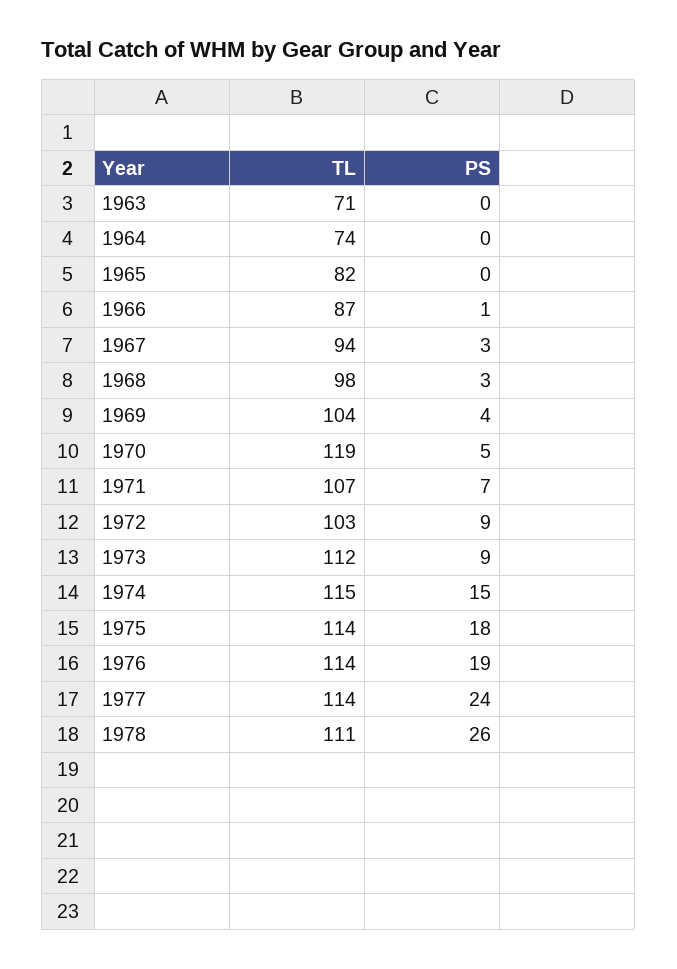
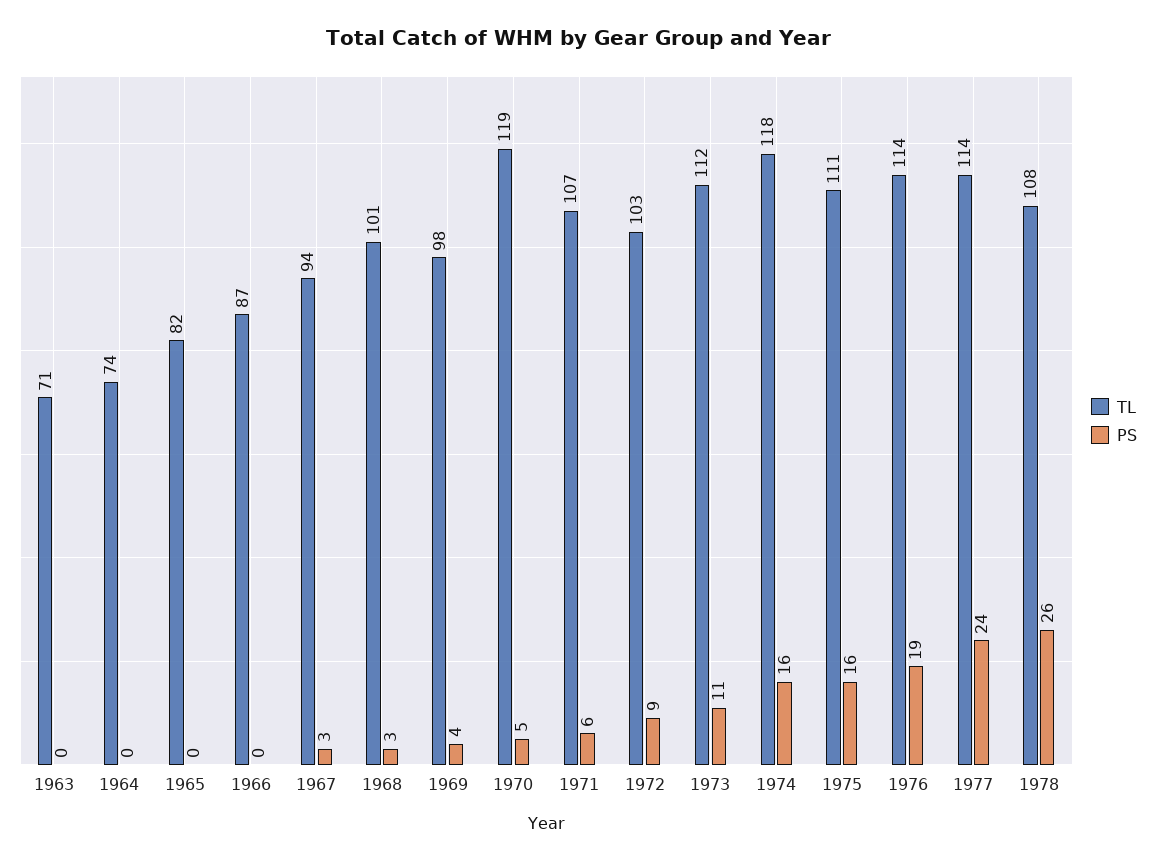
PS, 1966: 1 -> 0
TL, 1968: 98 -> 101
TL, 1969: 104 -> 98
PS, 1971: 7 -> 6
PS, 1973: 9 -> 11
TL, 1974: 115 -> 118
PS, 1974: 15 -> 16
TL, 1975: 114 -> 111
PS, 1975: 18 -> 16
TL, 1978: 111 -> 108

